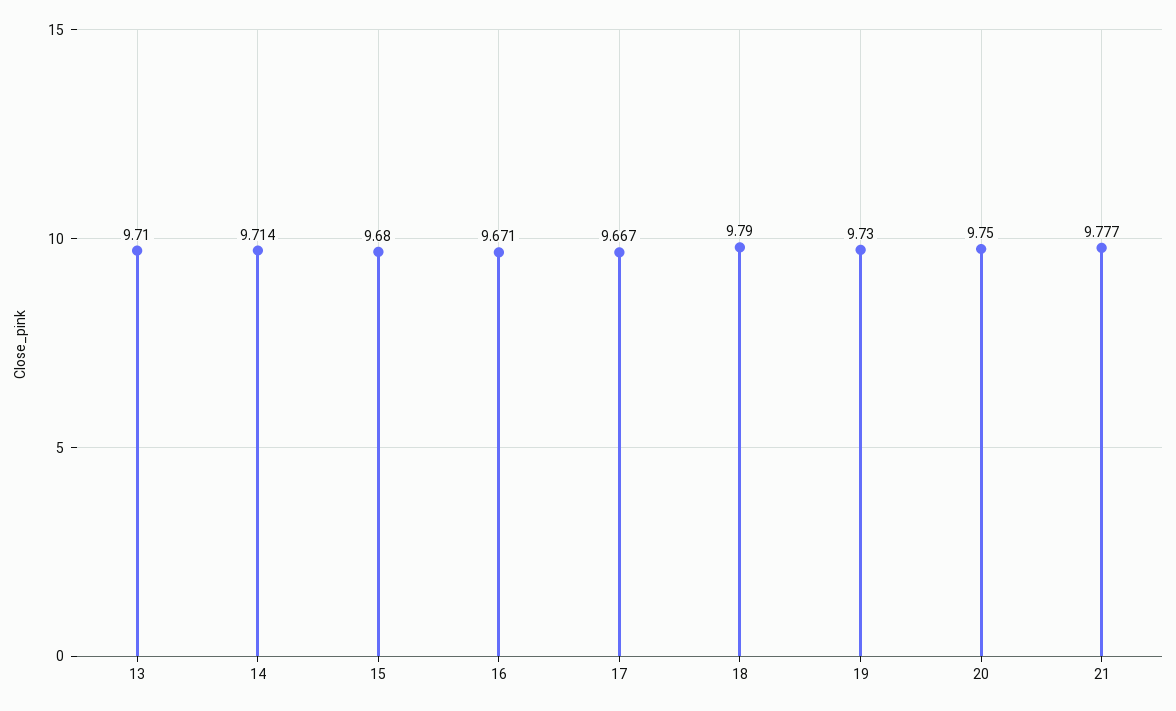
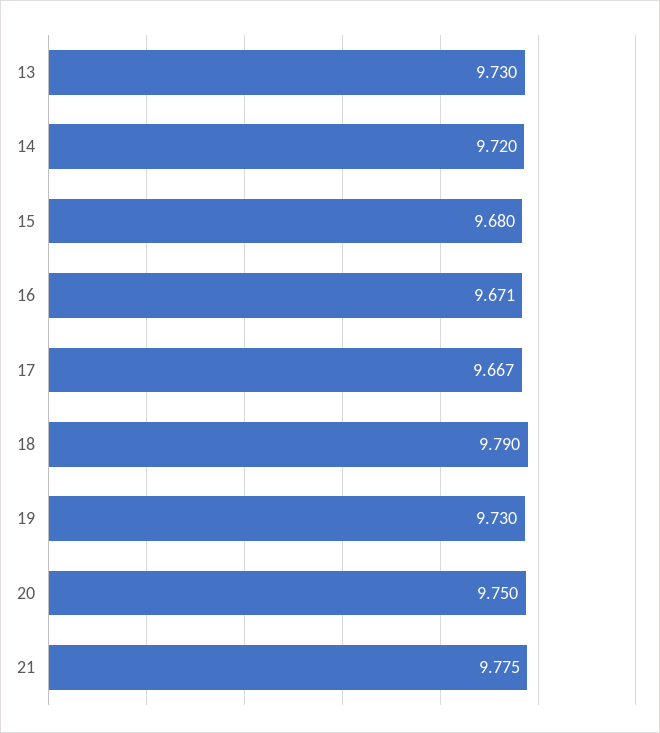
13: 9.71 -> 9.73
14: 9.714 -> 9.72
21: 9.777 -> 9.775

